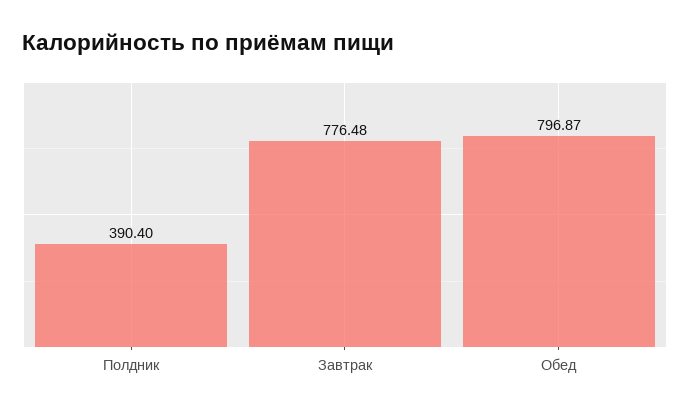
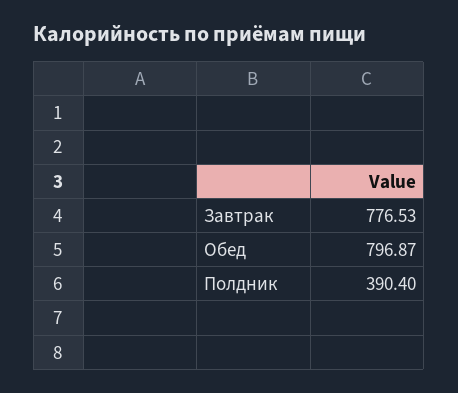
Завтрак: 776.48 -> 776.53

